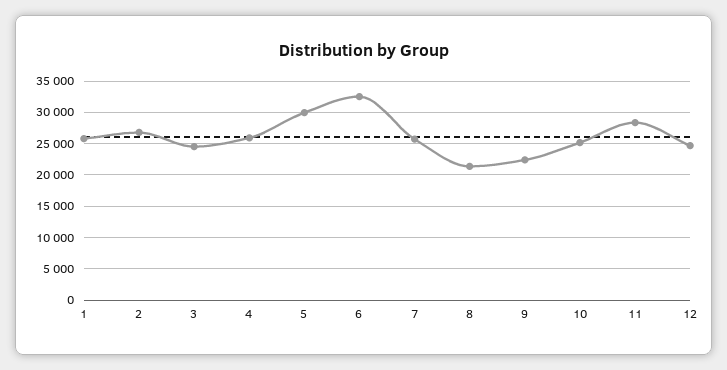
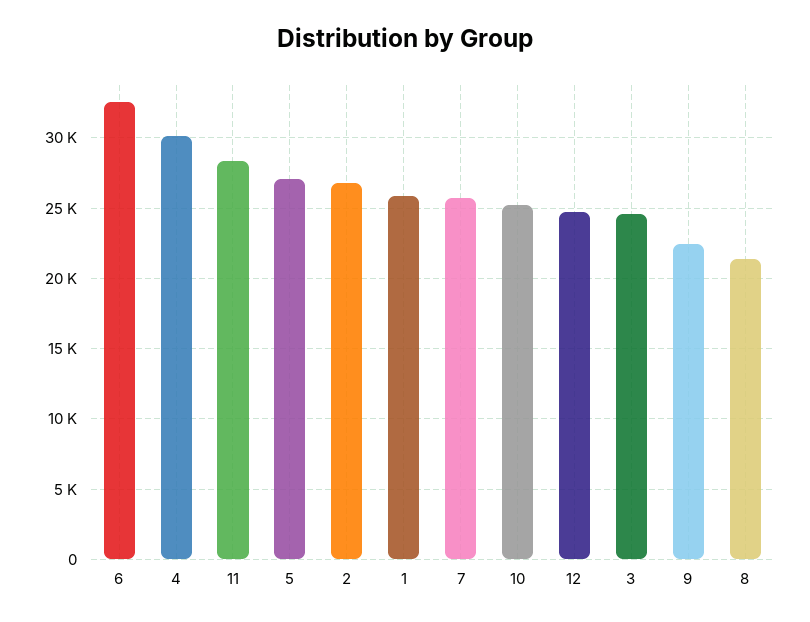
4: 26000 -> 30000
5: 30000 -> 27000

